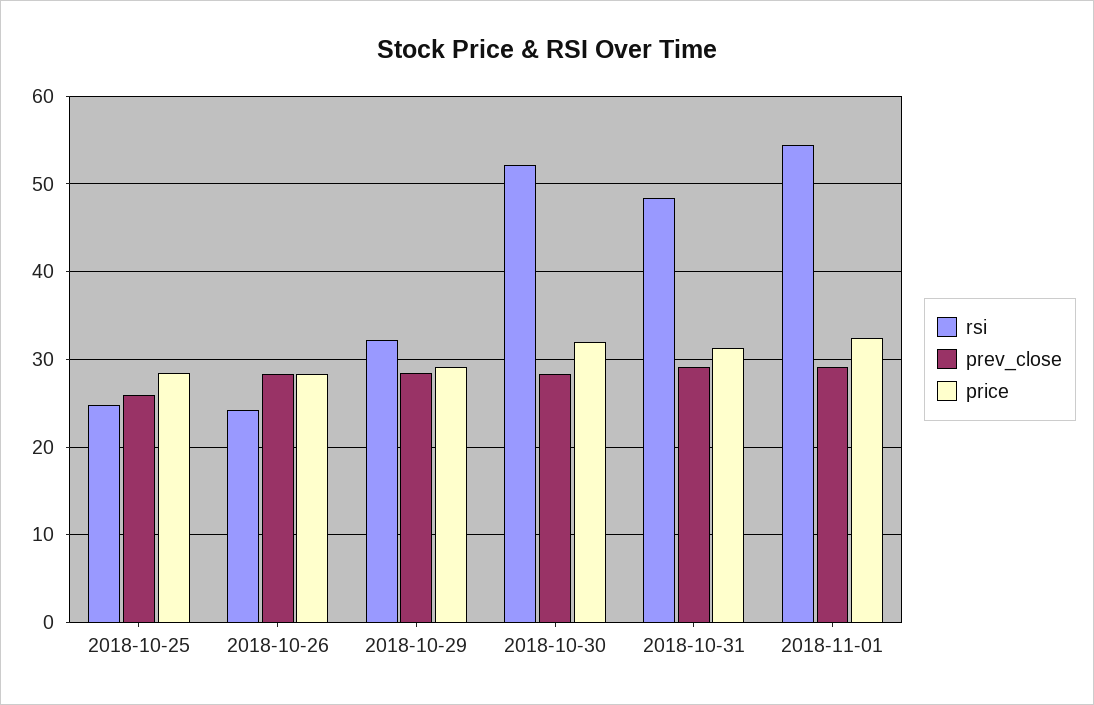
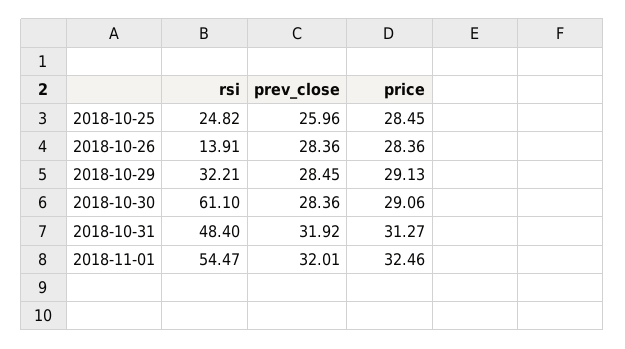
rsi, 2018-10-26: 24 -> 13.91
rsi, 2018-10-30: 52 -> 61.1
price, 2018-10-30: 32 -> 29.06
prev_close, 2018-10-31: 29 -> 31.92
prev_close, 2018-11-01: 29 -> 32.01

